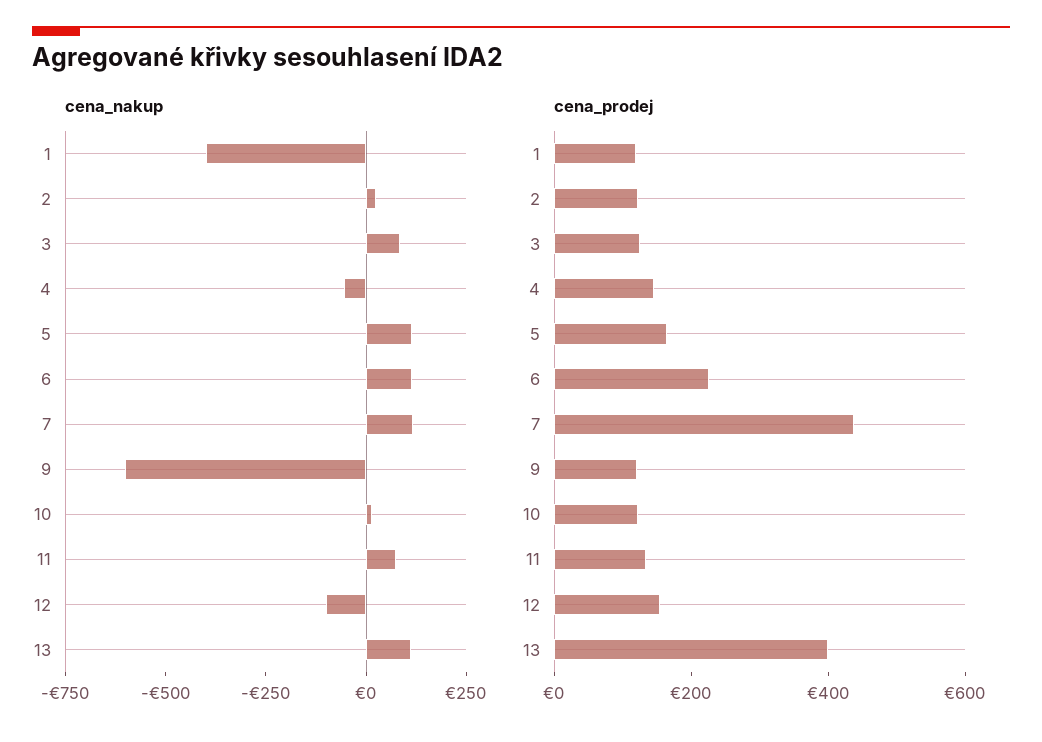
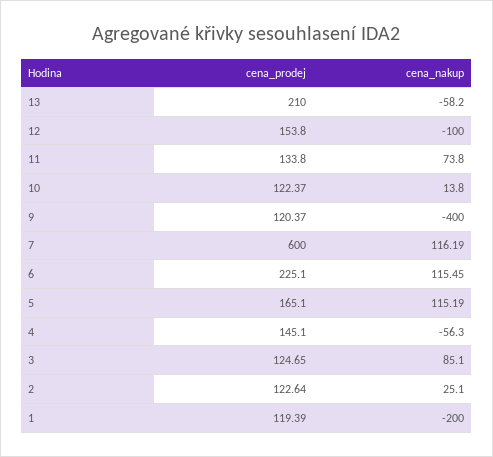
cena_nakup, 1: -400 -> -200
cena_nakup, 9: -600 -> -400
cena_nakup, 13: 100 -> -58.2
cena_prodej, 7: 450 -> 600
cena_prodej, 13: 400 -> 210

